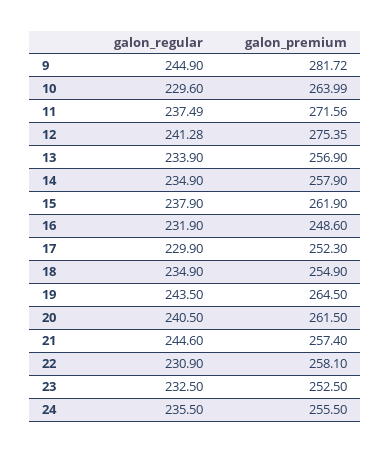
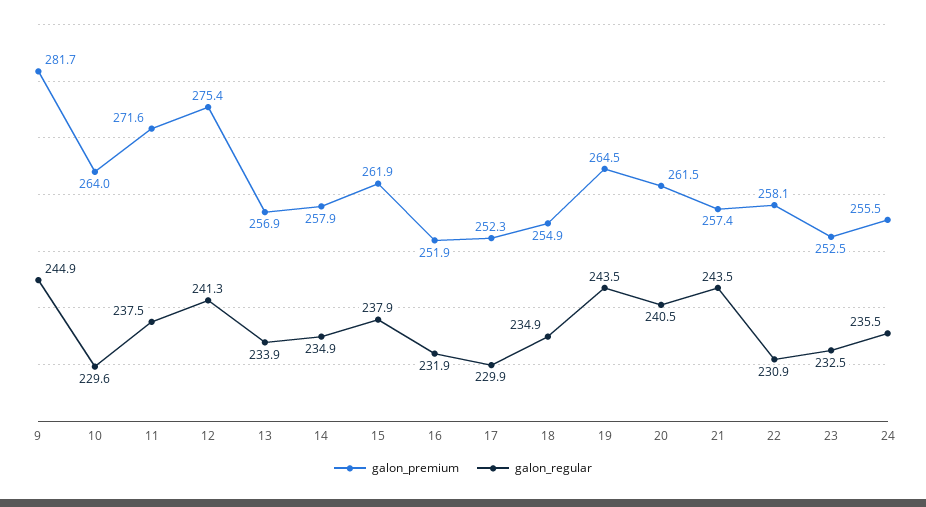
galon_premium, 16: 248.6 -> 251.9
galon_regular, 21: 244.6 -> 243.5

